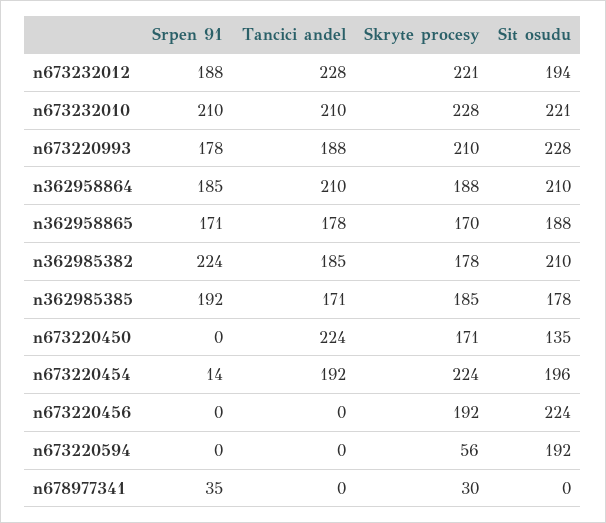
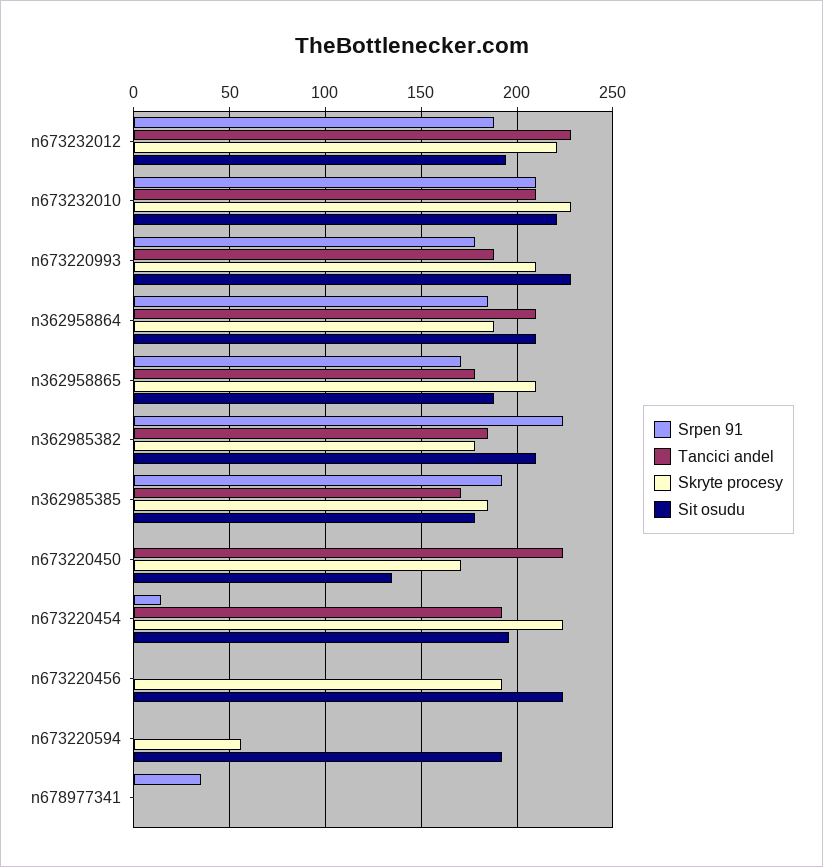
Skryte procesy, n362958865: 170 -> 210
Skryte procesy, n678977341: 30 -> 0

